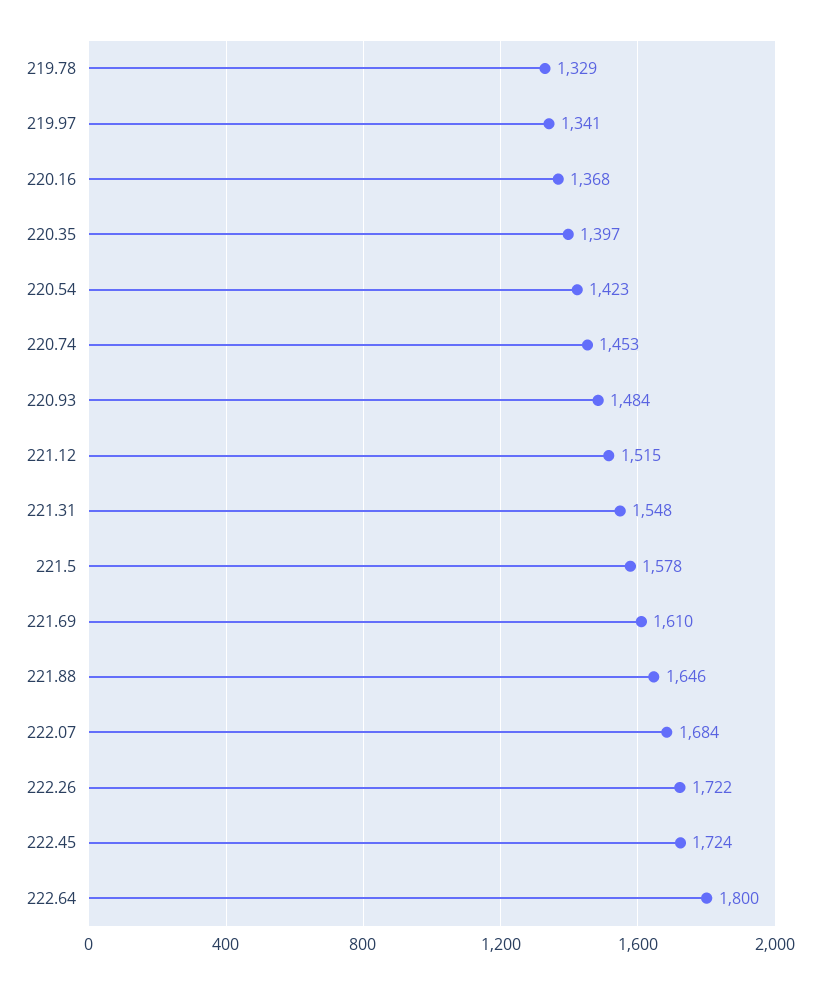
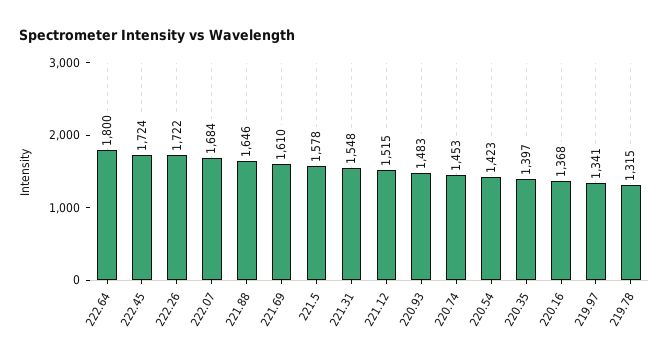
219.78: 1329 -> 1315
220.93: 1484 -> 1483

